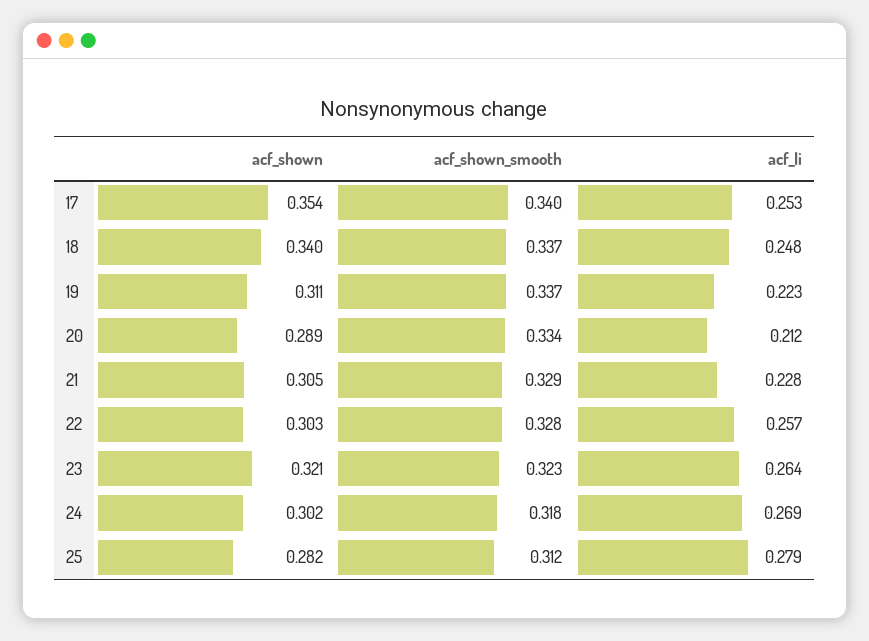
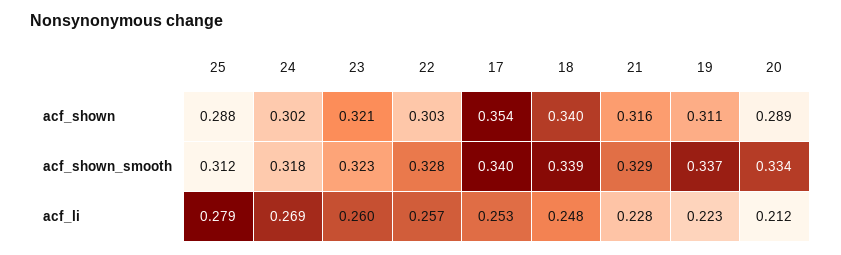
acf_shown_smooth, 18: 0.337 -> 0.339
acf_shown, 21: 0.305 -> 0.316
acf_li, 23: 0.264 -> 0.26
acf_shown, 25: 0.282 -> 0.288

